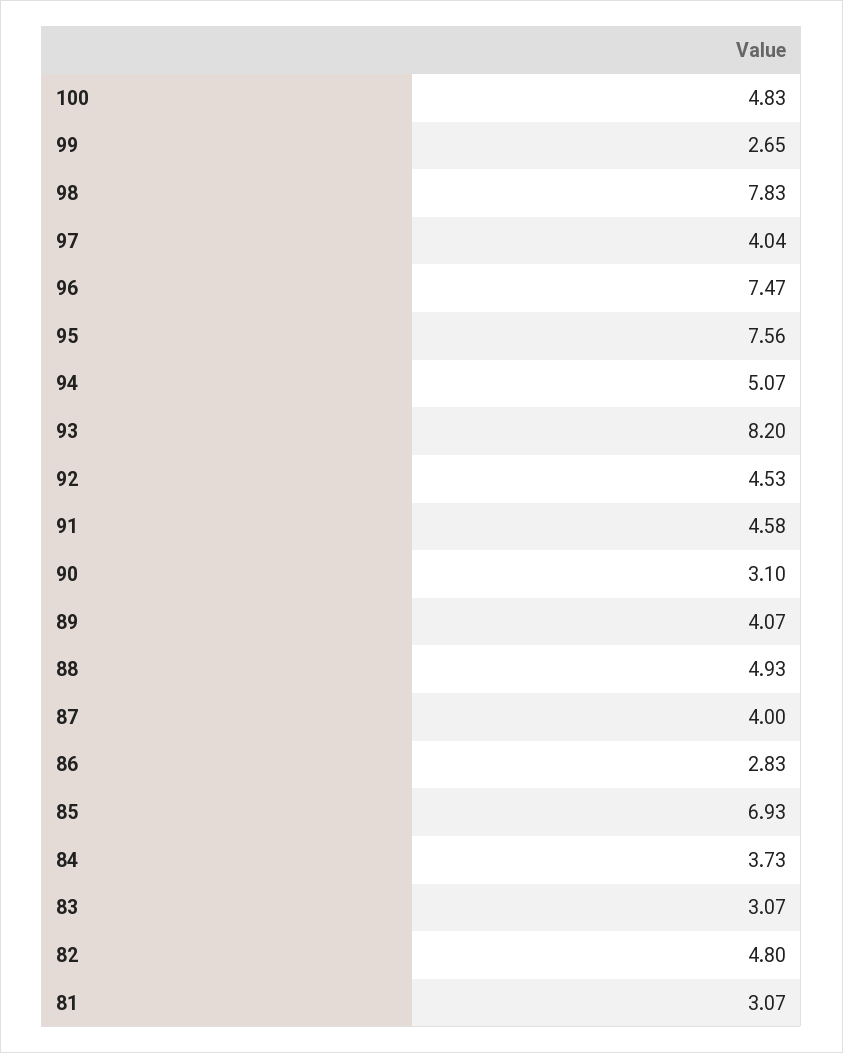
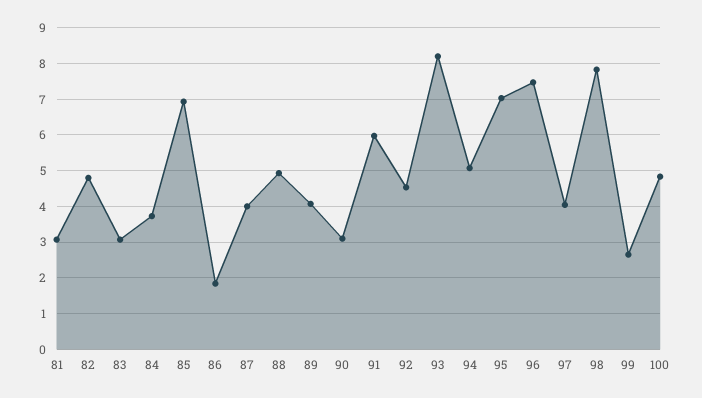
95: 7.56 -> 7
91: 4.58 -> 6
86: 2.83 -> 1.8

